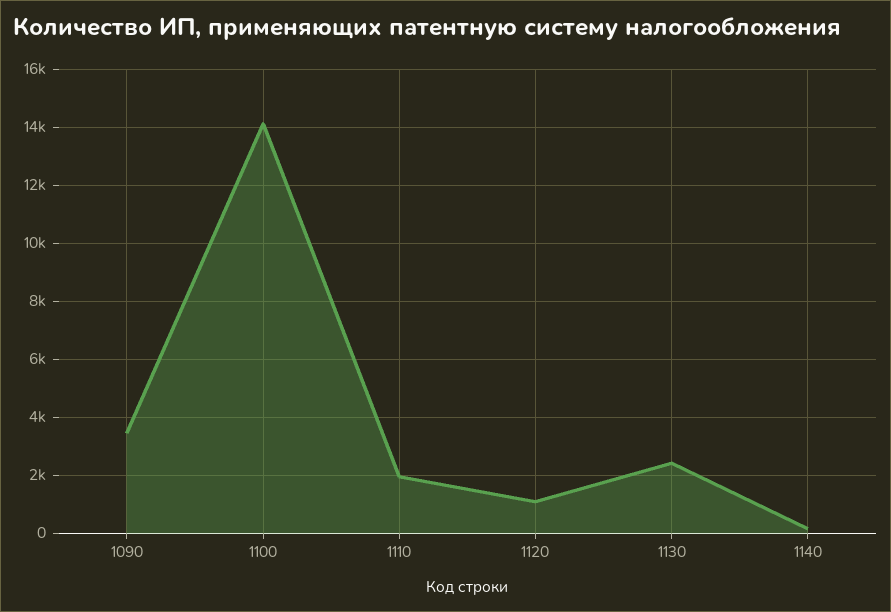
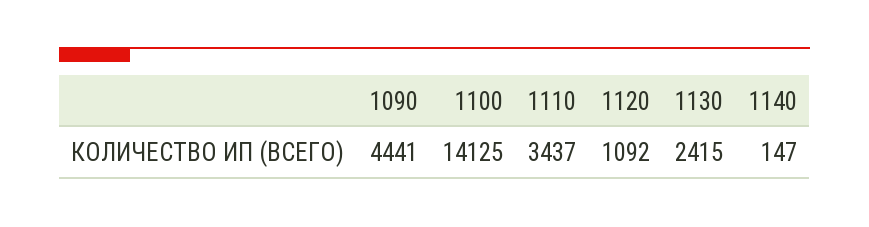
1090: 3500 -> 4441
1110: 2000 -> 3437

